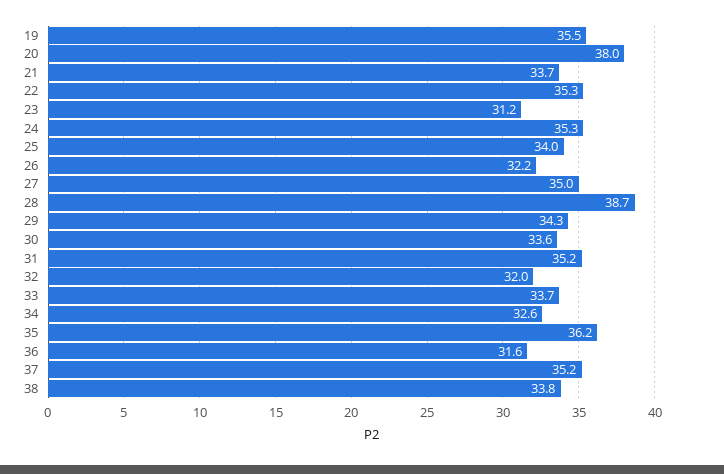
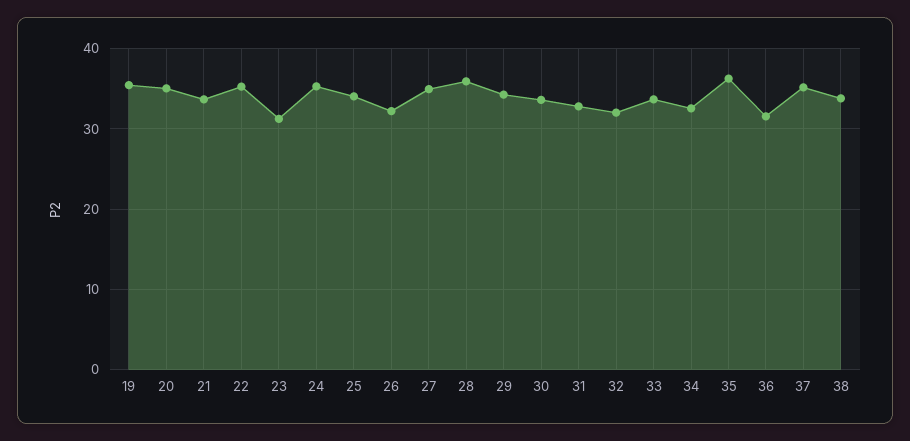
20: 38 -> 35
28: 38.7 -> 36
31: 35.2 -> 33

